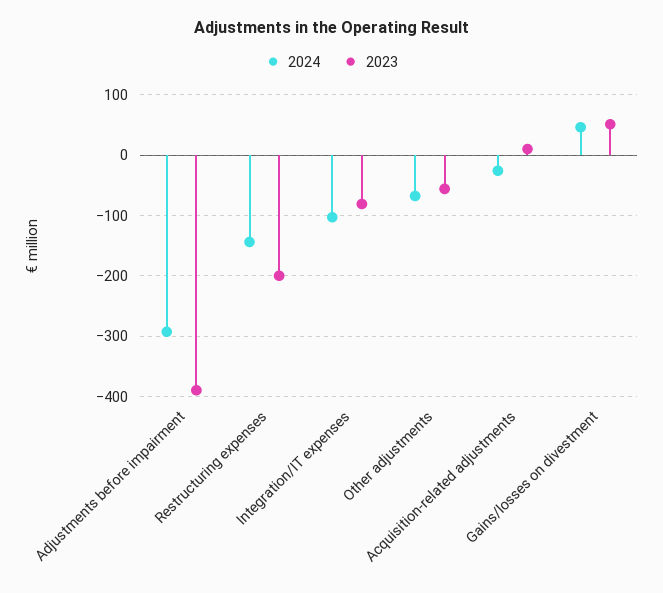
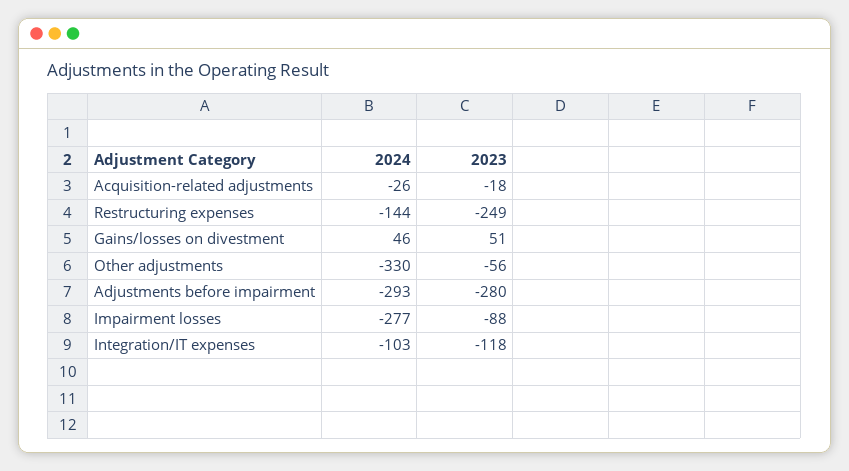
2023, Adjustments before impairment: -390 -> -280
2023, Restructuring expenses: -200 -> -249
2023, Integration/IT expenses: -80 -> -118
2024, Other adjustments: -70 -> -330
2023, Acquisition-related adjustments: 10 -> -18
2024, Impairment losses: none -> -277
2023, Impairment losses: none -> -88

